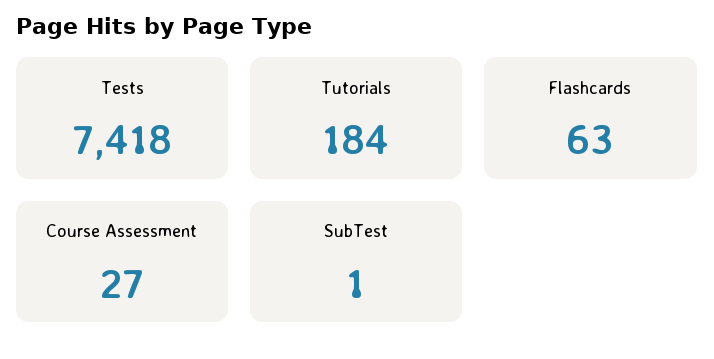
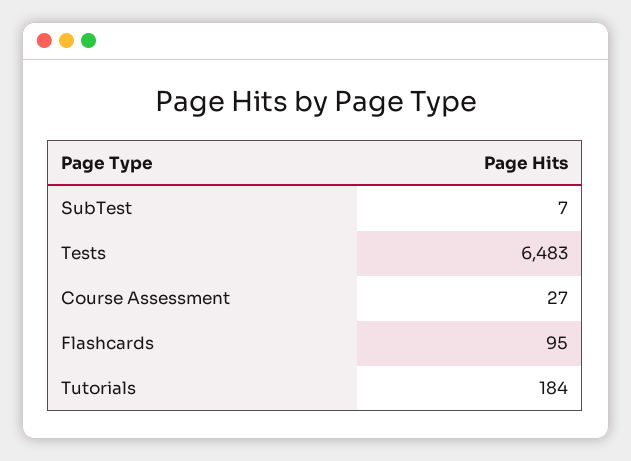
Tests: 7418 -> 6483
Flashcards: 63 -> 95
SubTest: 1 -> 7

